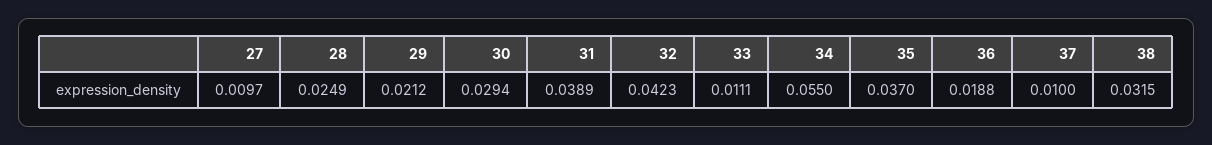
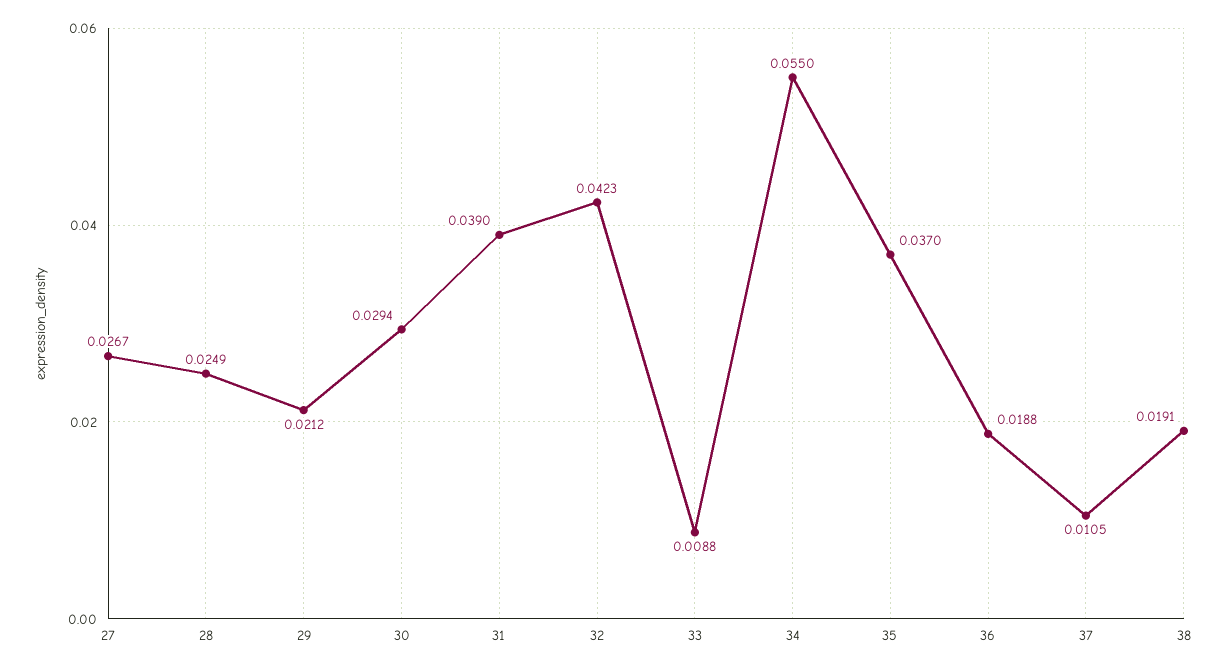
27: 0.0097 -> 0.0267
31: 0.0389 -> 0.039
33: 0.0111 -> 0.0088
37: 0.01 -> 0.0105
38: 0.0315 -> 0.0191

